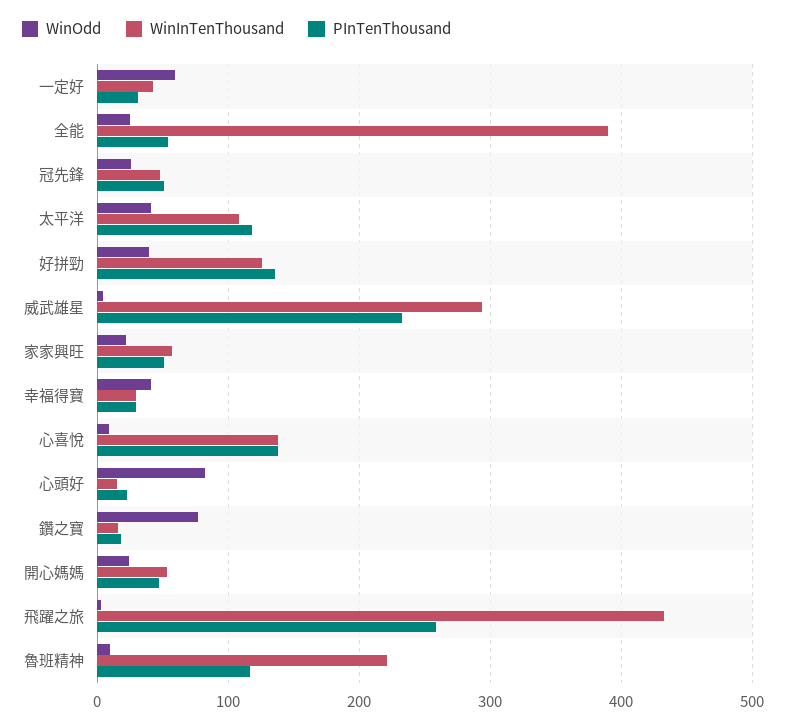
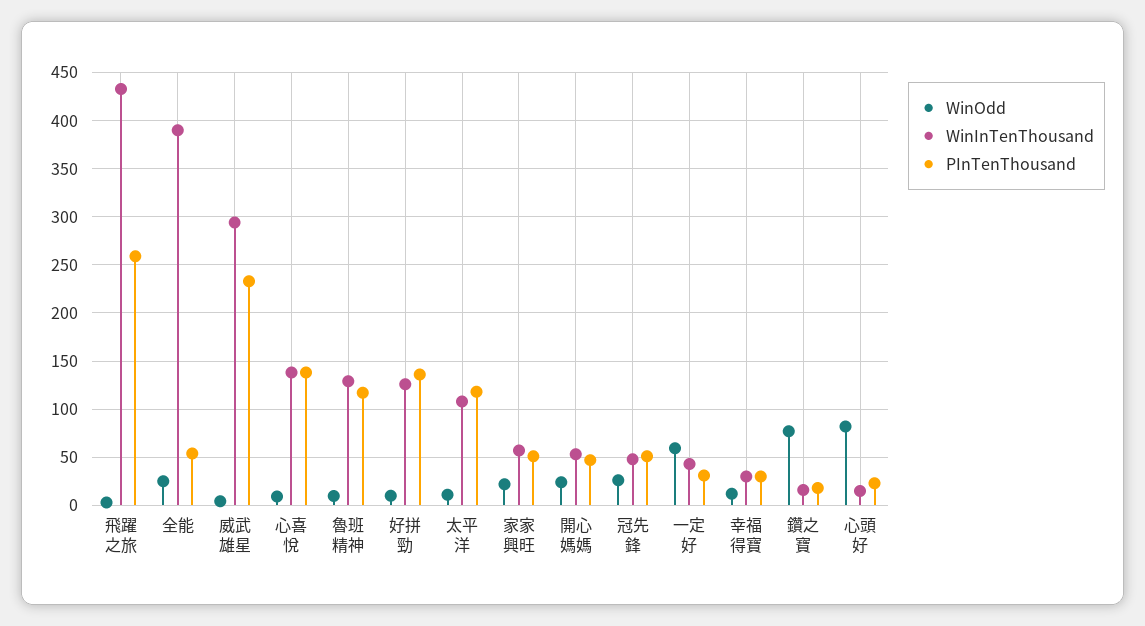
WinOdd, 太平洋: 40 -> 10
WinOdd, 好拼勁: 40 -> 10
WinOdd, 幸福得寶: 40 -> 10
WinInTenThousand, 魯班精神: 220 -> 130

